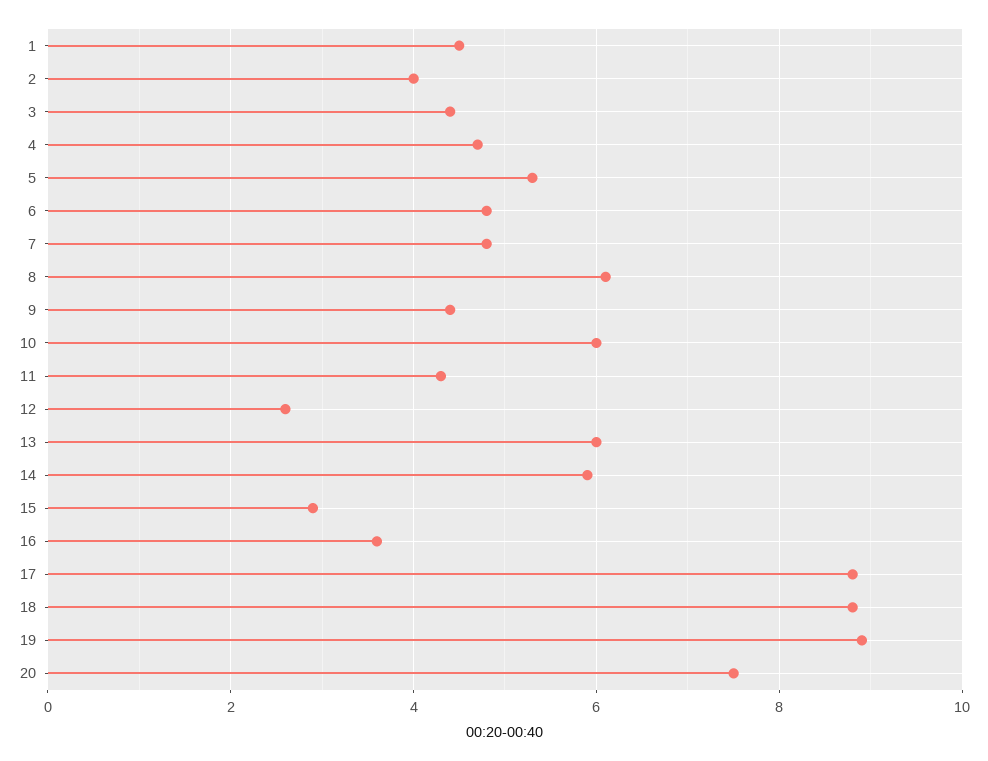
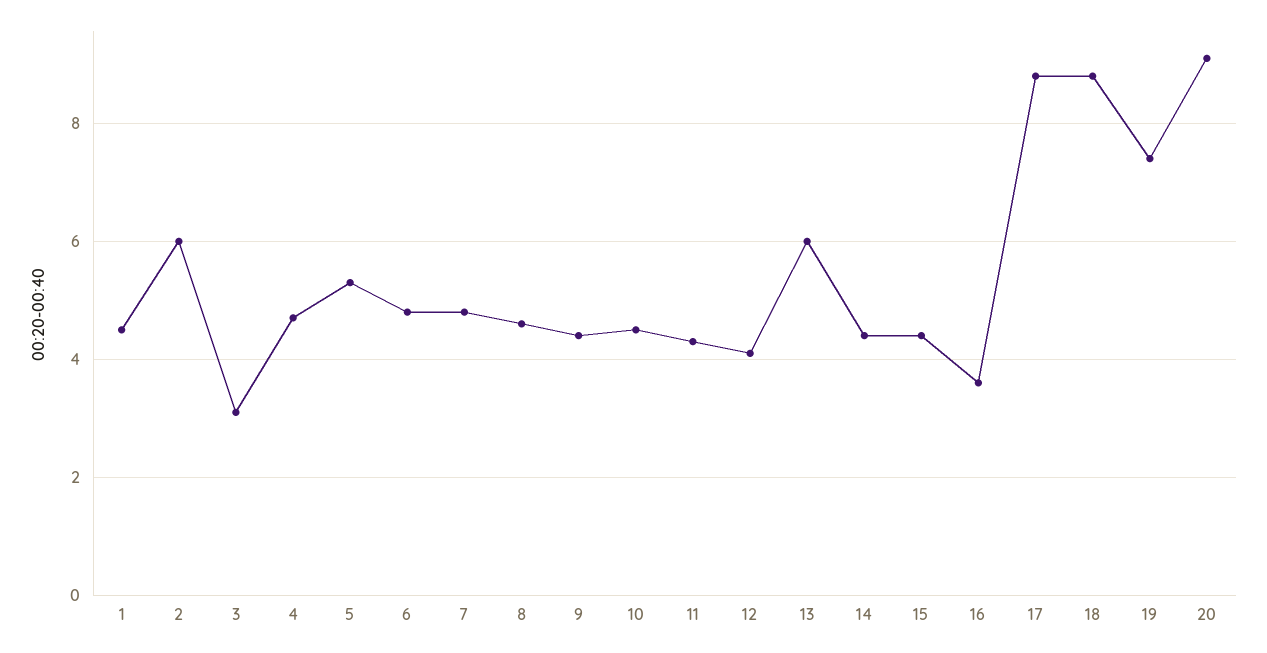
2: 4 -> 6
3: 4.5 -> 3
8: 6 -> 4.5
10: 6 -> 4.5
12: 2.5 -> 4
14: 6 -> 4.5
15: 3 -> 4.5
19: 9 -> 7.5
20: 7.5 -> 9

